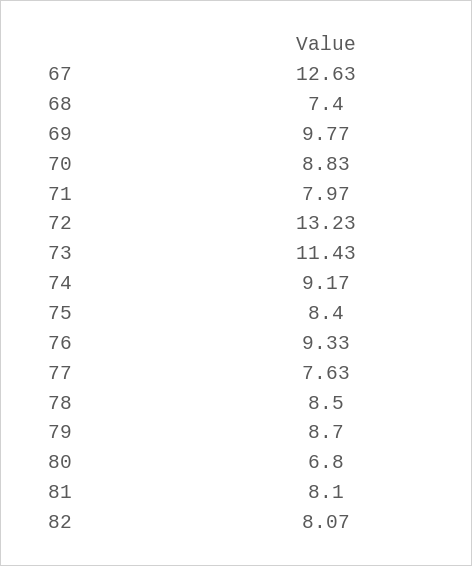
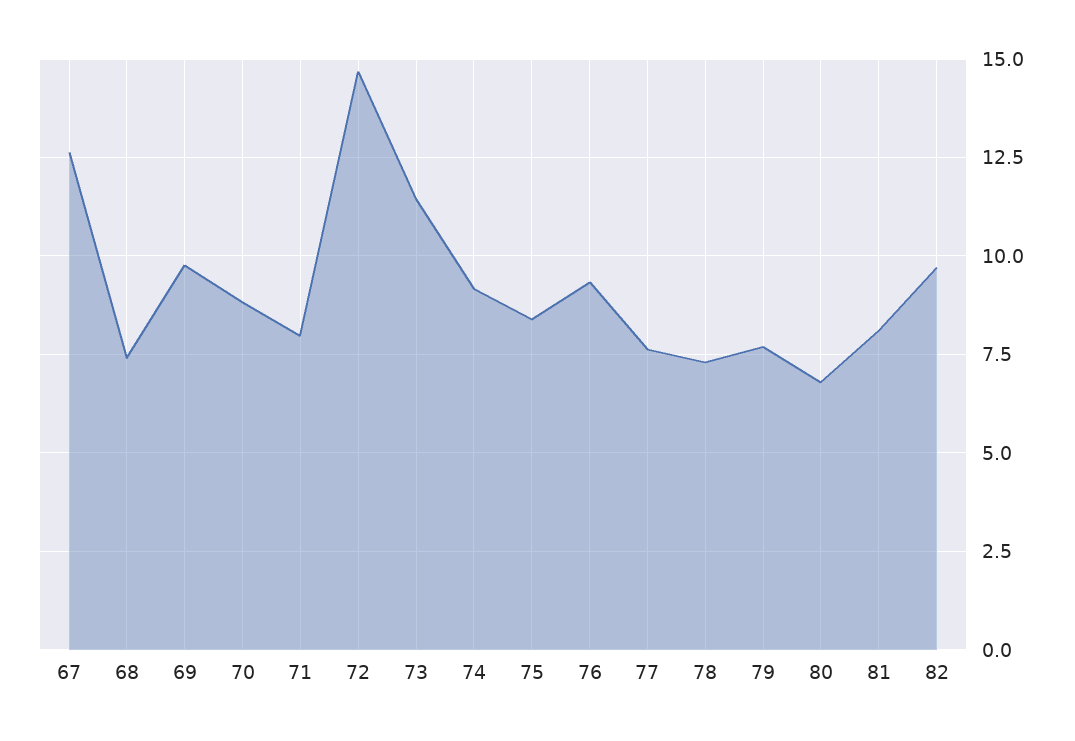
72: 13.23 -> 14.75
78: 8.5 -> 7.25
79: 8.7 -> 7.75
82: 8.07 -> 9.75

